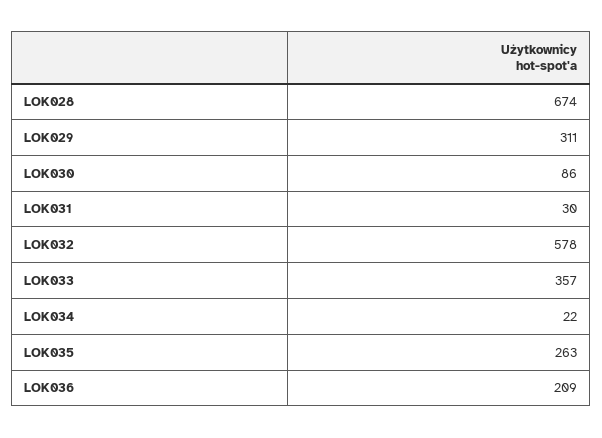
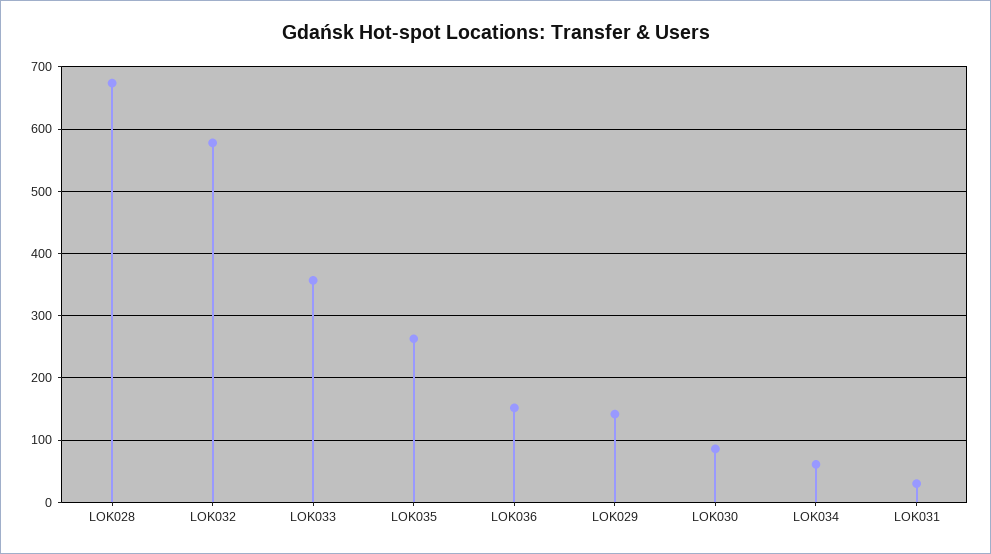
LOK029: 311 -> 140
LOK034: 22 -> 60
LOK036: 209 -> 150

